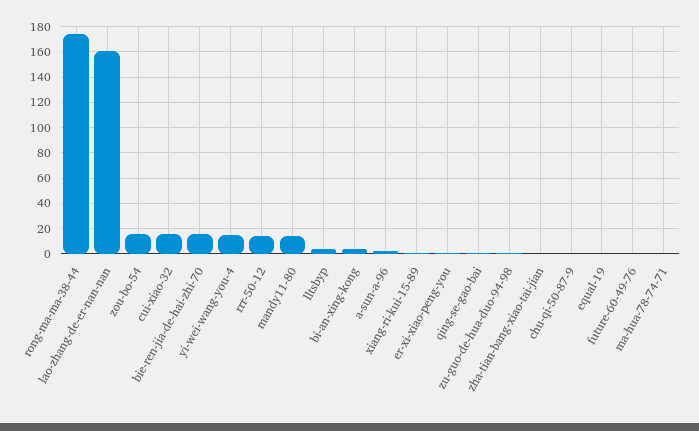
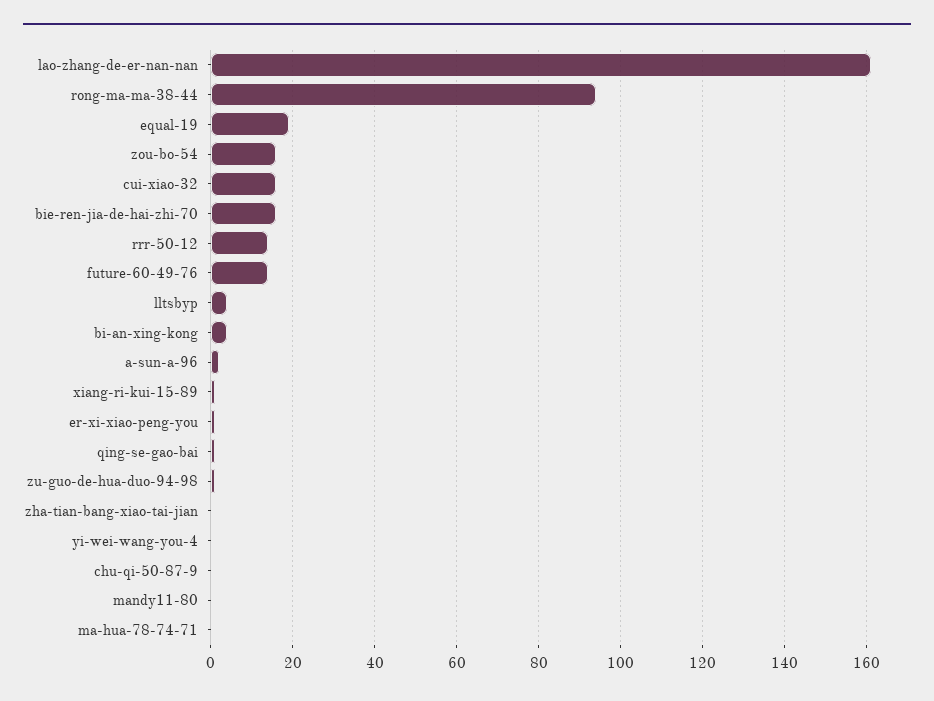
rong-ma-ma-38-44: 175 -> 95
yi-wei-wang-you-4: 15 -> 0
mandy11-80: 15 -> 0
equal-19: 0 -> 20
future-60-49-76: 0 -> 15

